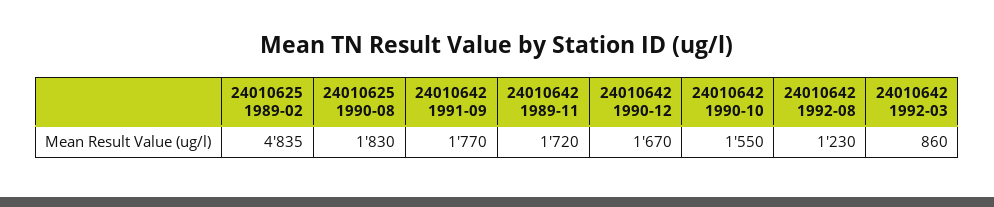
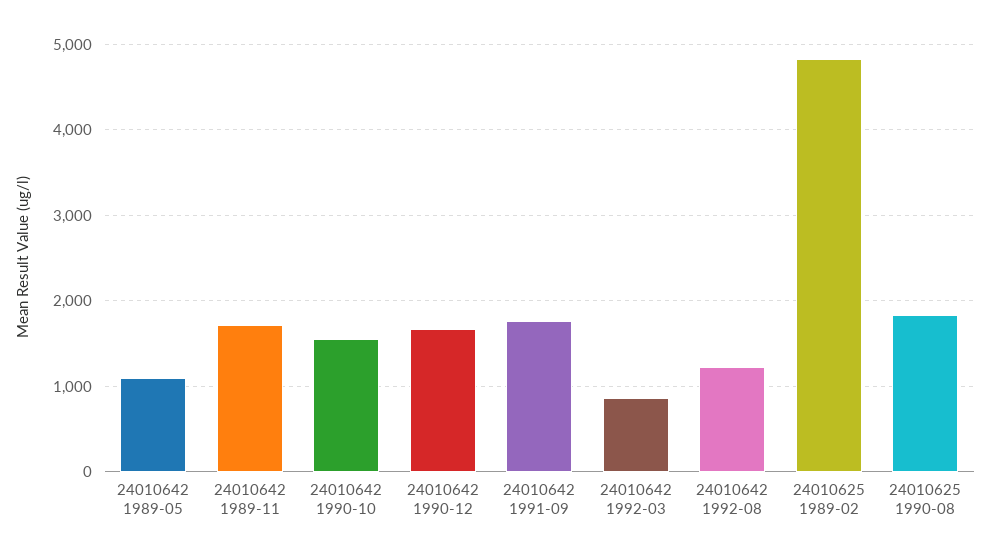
24010642 1989-05: none -> 1100

